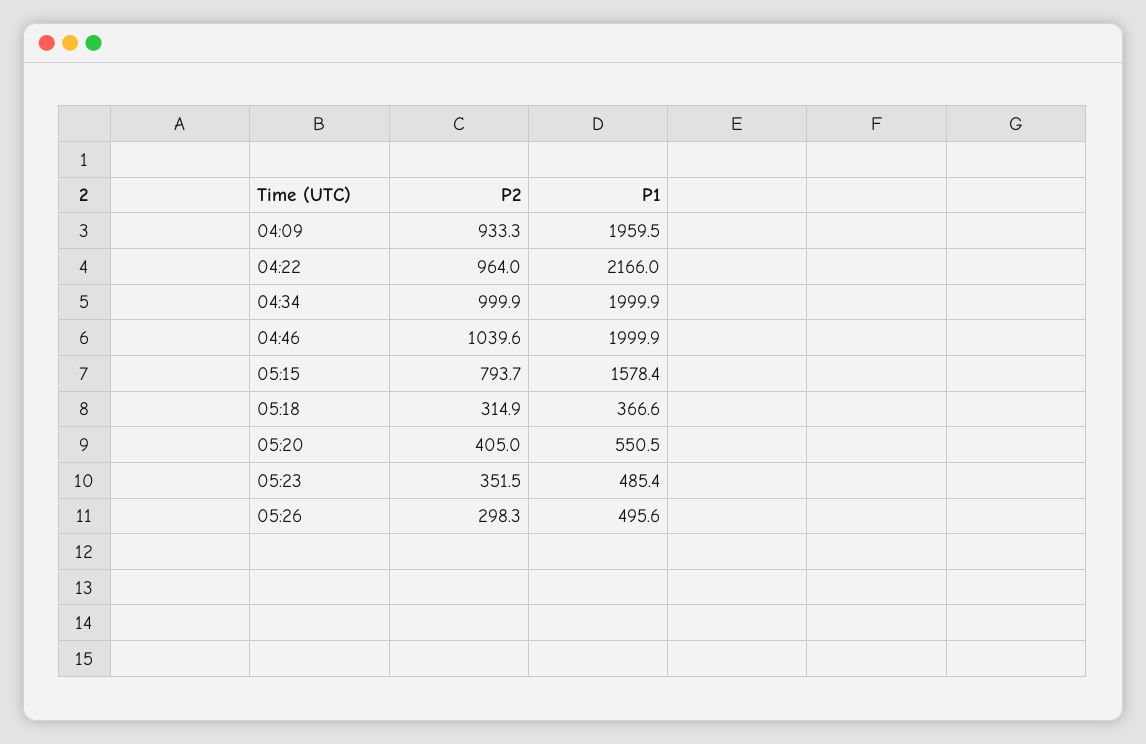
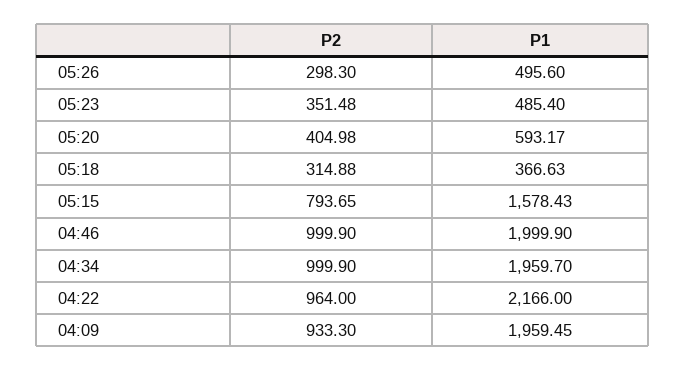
P1, 04:34: 1999.9 -> 1959.7
P2, 04:46: 1039.6 -> 999.9
P1, 05:20: 550.5 -> 593.17

